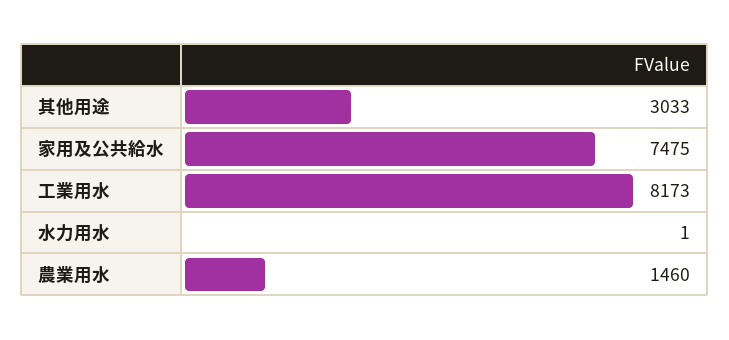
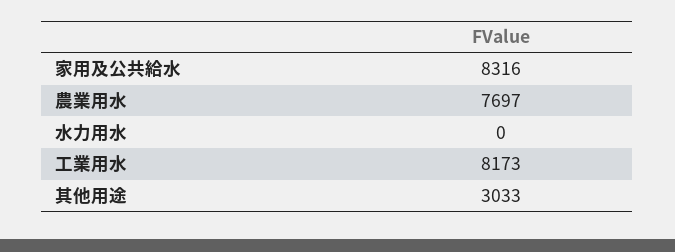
家用及公共給水: 7475 -> 8316
水力用水: 1 -> 0
農業用水: 1460 -> 7697

